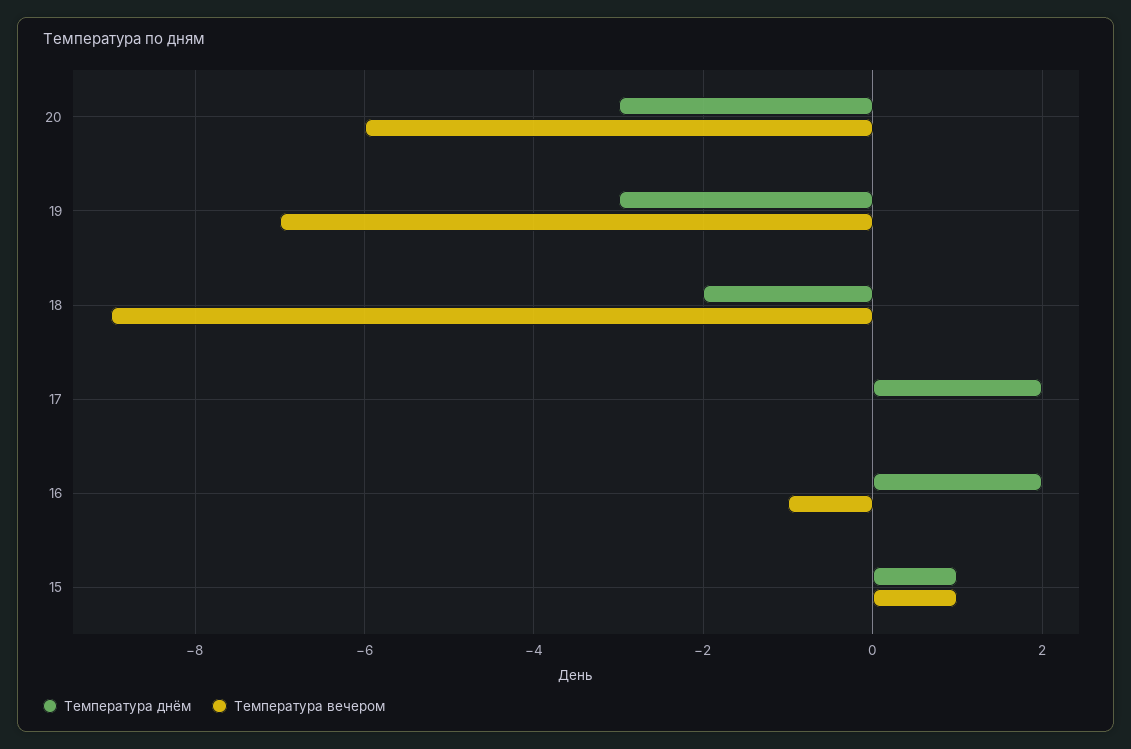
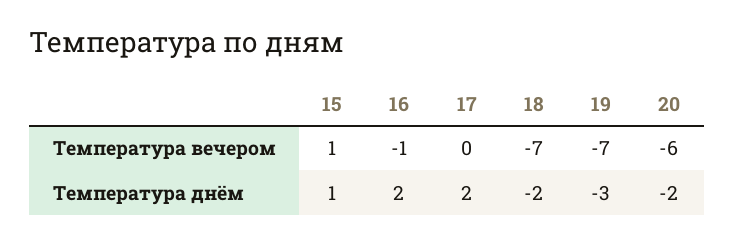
Температура днём, 20: -3 -> -2
Температура вечером, 18: -9 -> -7

